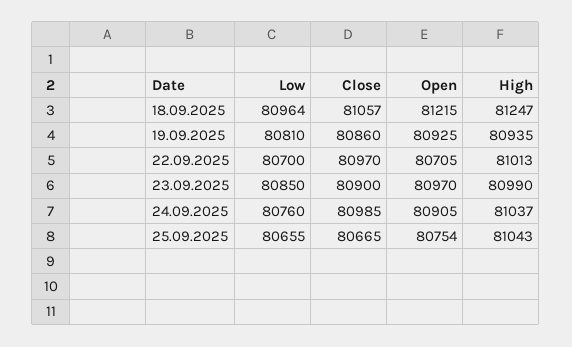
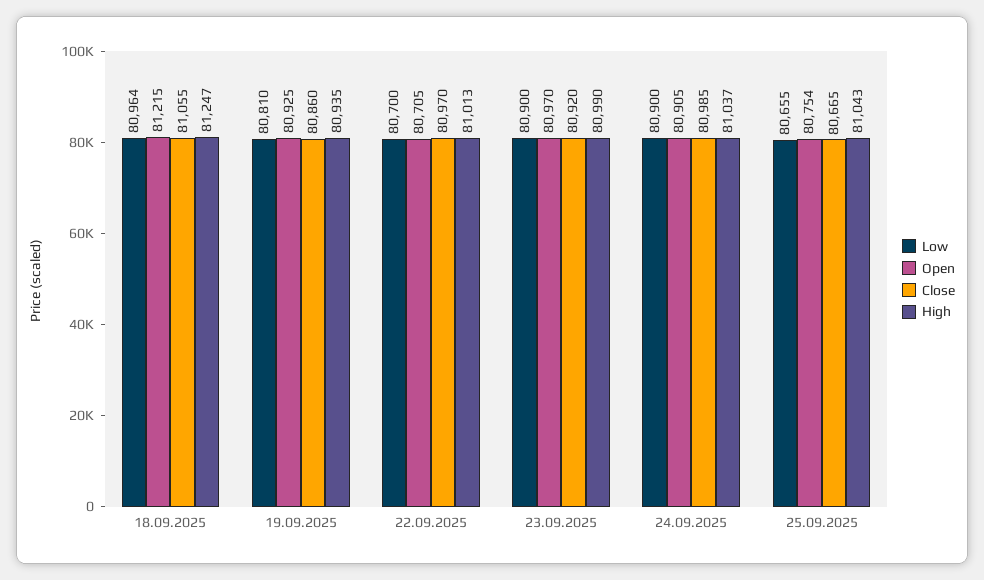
Close, 18.09.2025: 81057 -> 81055
Low, 23.09.2025: 80850 -> 80900
Close, 23.09.2025: 80900 -> 80920
Low, 24.09.2025: 80760 -> 80900

